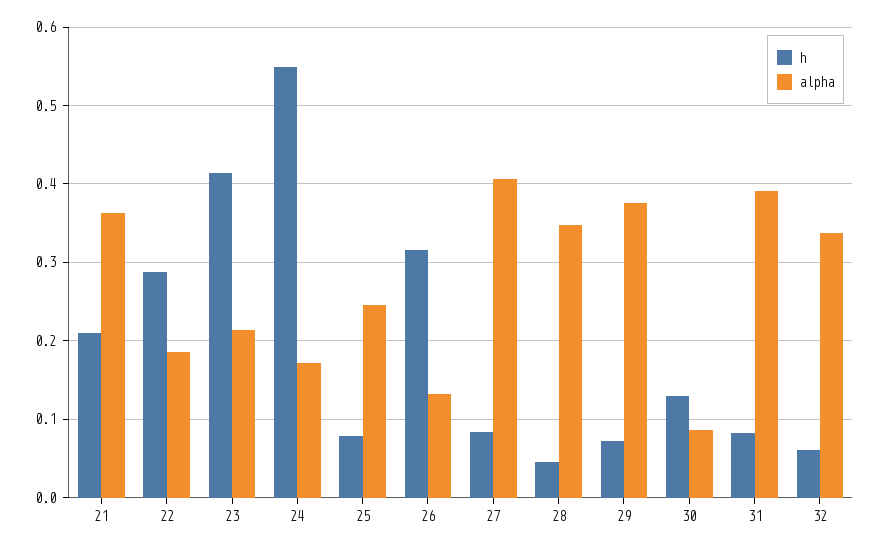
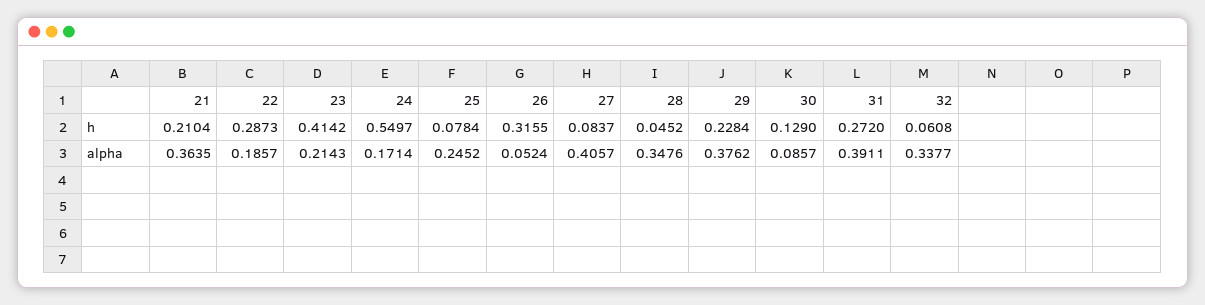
alpha, 26: 0.13 -> 0.0524
h, 29: 0.07 -> 0.2284
h, 31: 0.08 -> 0.272

